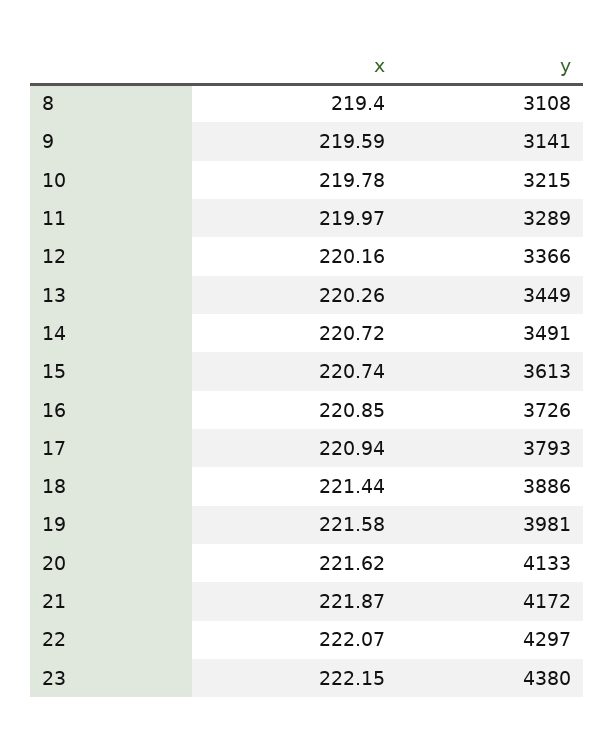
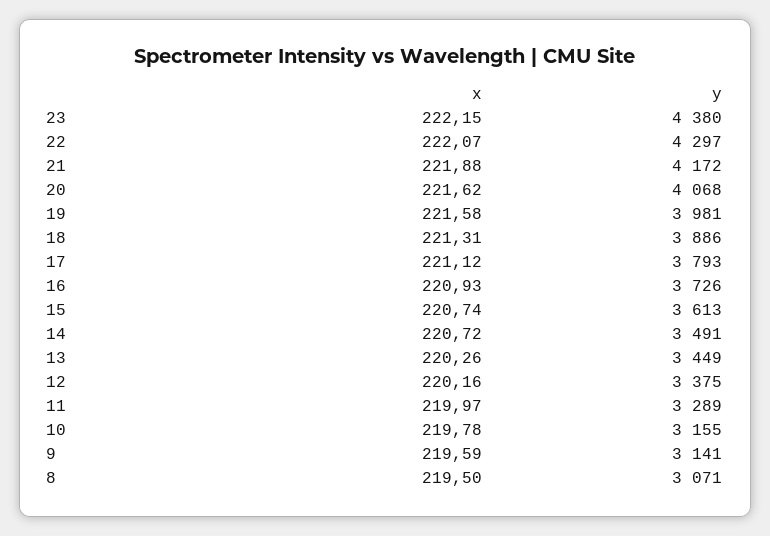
x, 8: 219.4 -> 219.5
y, 8: 3108 -> 3071
y, 10: 3215 -> 3155
y, 12: 3366 -> 3375
x, 16: 220.85 -> 220.93
x, 17: 220.94 -> 221.12
x, 18: 221.44 -> 221.31
y, 20: 4133 -> 4068
x, 21: 221.87 -> 221.88

